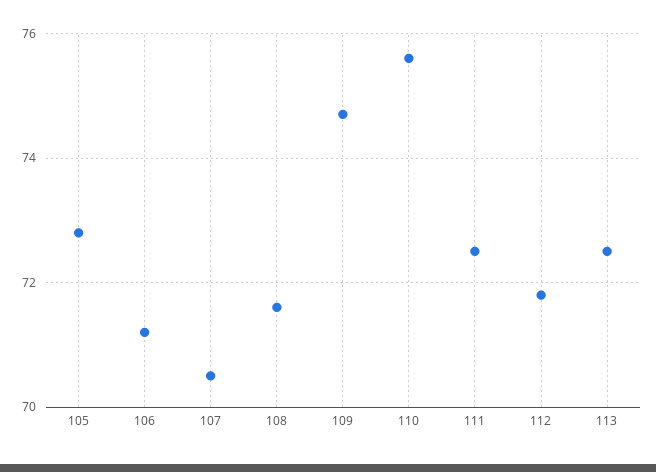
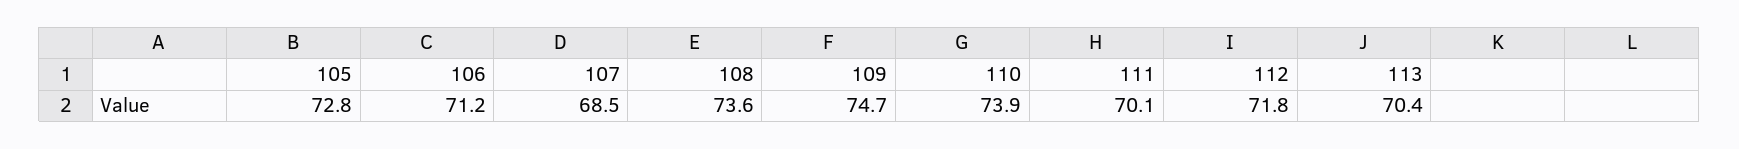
107: 70.5 -> 68.5
108: 71.5 -> 73.6
110: 75.5 -> 73.9
111: 72.5 -> 70.1
113: 72.5 -> 70.4

